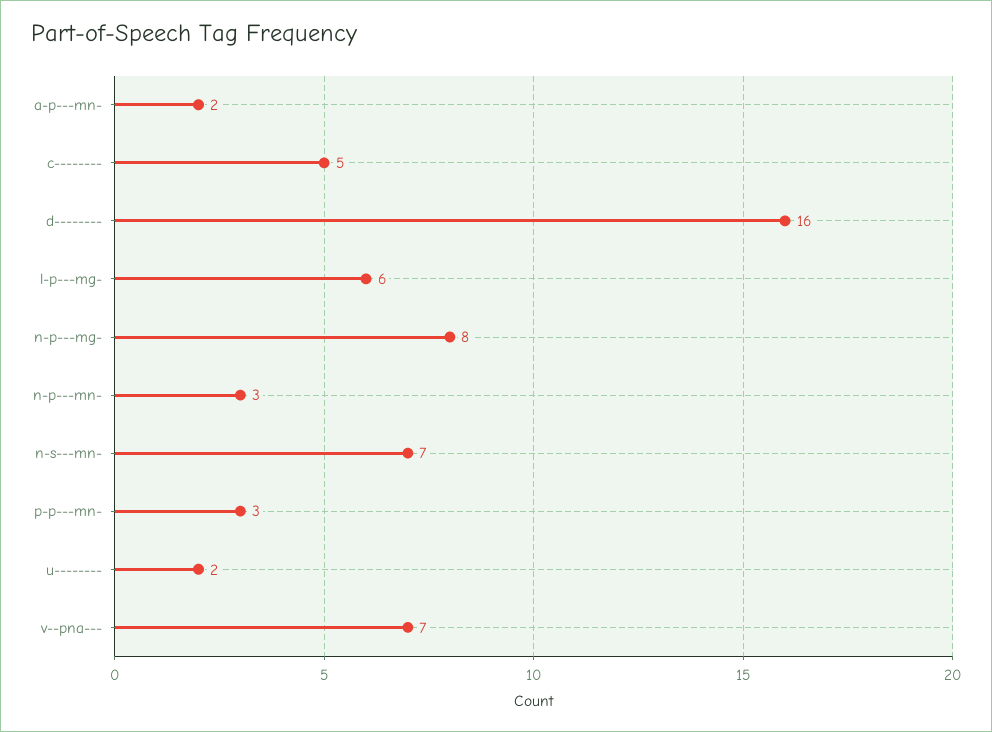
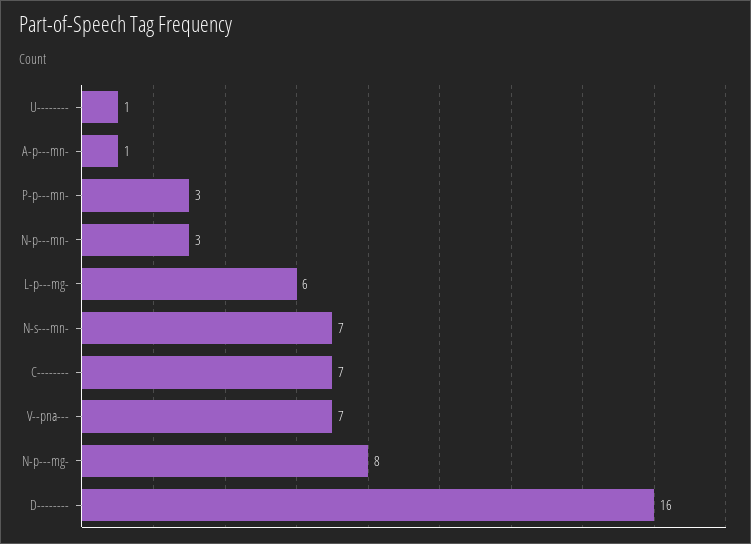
a-p---mn-: 2 -> 1
c--------: 5 -> 7
u--------: 2 -> 1

